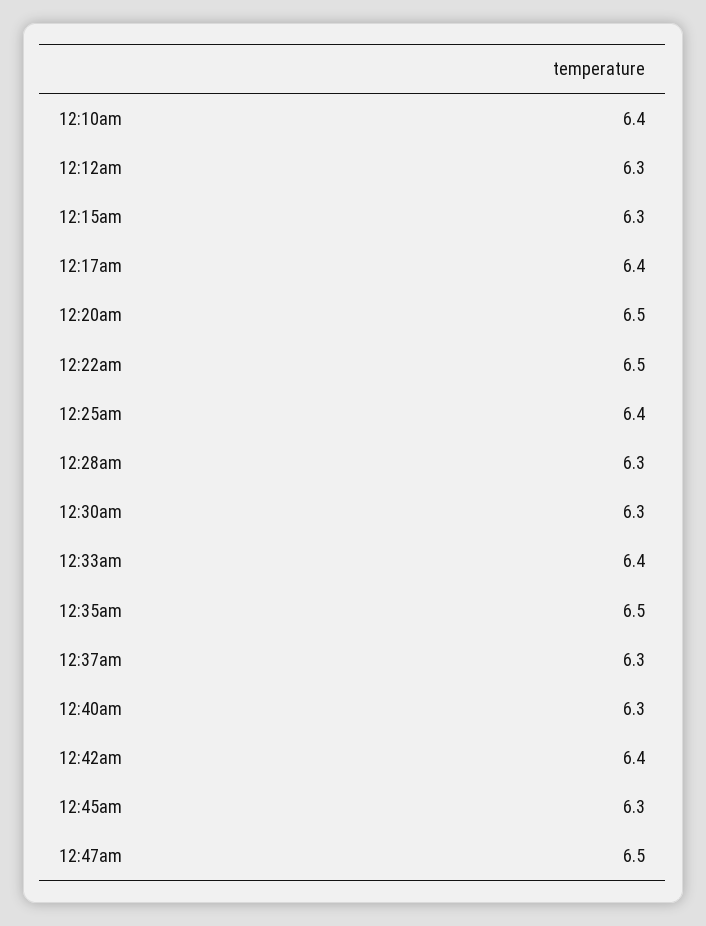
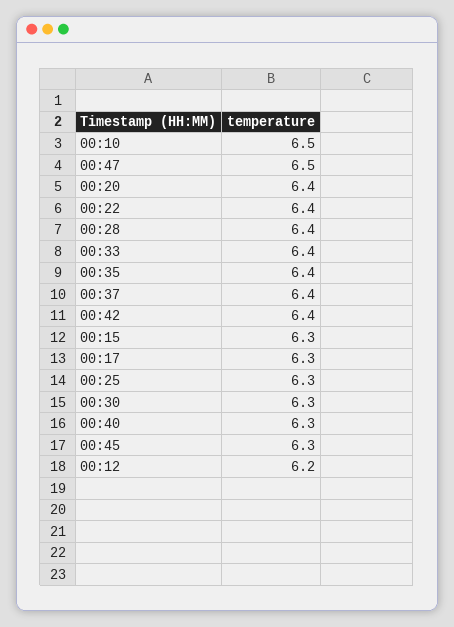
12:10am: 6.4 -> 6.5
12:12am: 6.3 -> 6.2
12:17am: 6.4 -> 6.3
12:20am: 6.5 -> 6.4
12:22am: 6.5 -> 6.4
12:25am: 6.4 -> 6.3
12:28am: 6.3 -> 6.4
12:35am: 6.5 -> 6.4
12:37am: 6.3 -> 6.4

